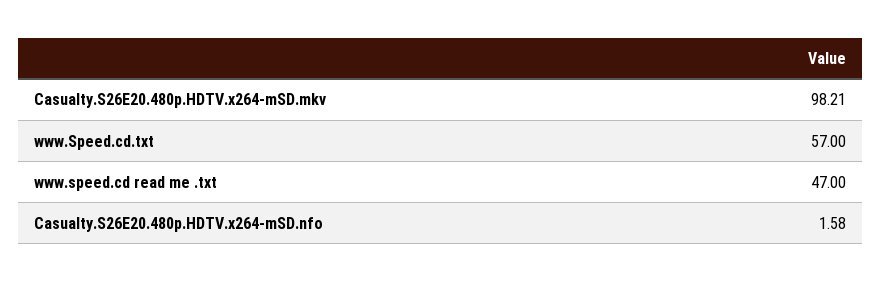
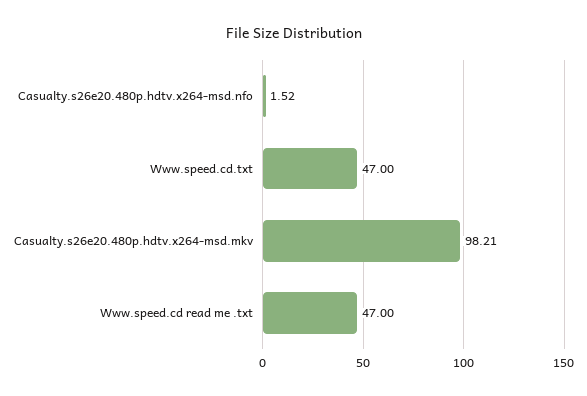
www.Speed.cd.txt: 57 -> 47
Casualty.S26E20.480p.HDTV.x264-mSD.nfo: 1.58 -> 1.52

